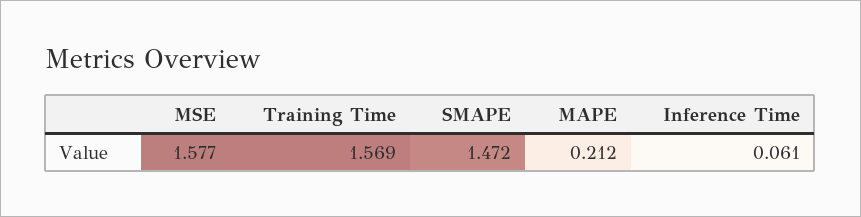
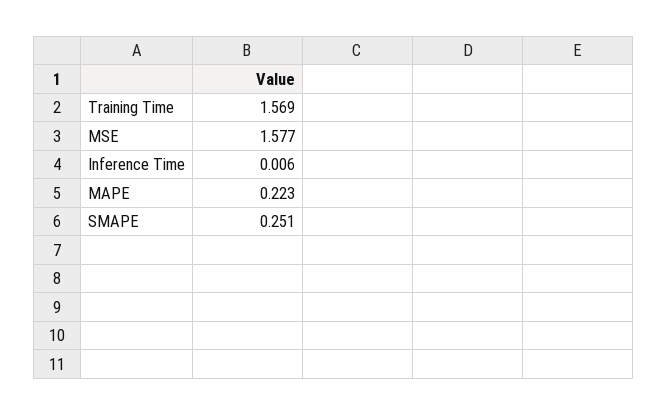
SMAPE: 1.472 -> 0.251
MAPE: 0.212 -> 0.223
Inference Time: 0.061 -> 0.006

